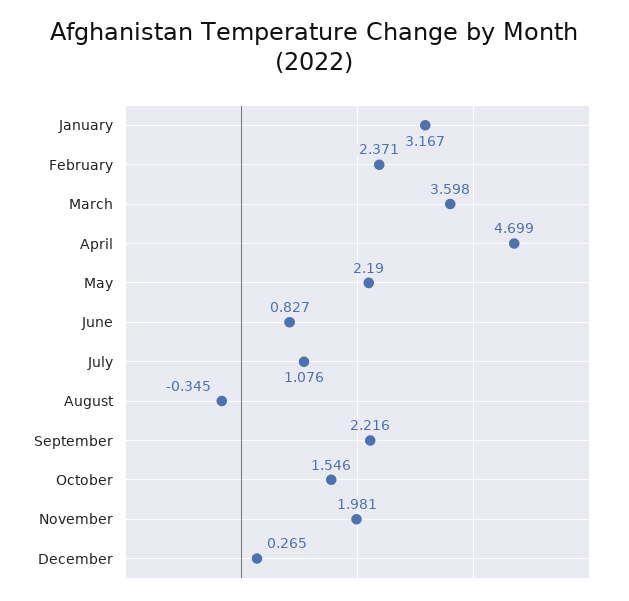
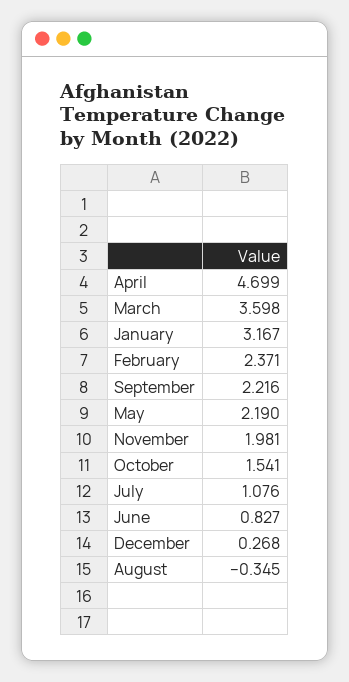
October: 1.546 -> 1.541
December: 0.265 -> 0.268

